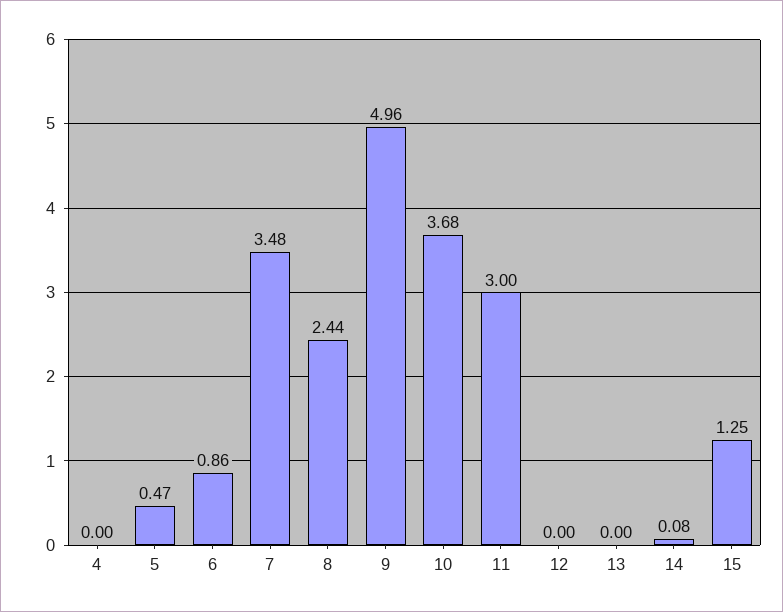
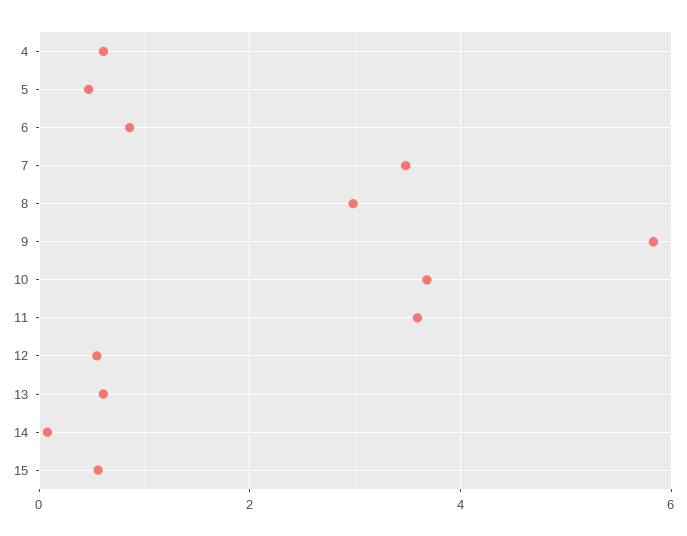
4: 0 -> 0.6
8: 2.44 -> 3
9: 4.96 -> 5.8
11: 3 -> 3.6
12: 0 -> 0.6
13: 0 -> 0.6
15: 1.25 -> 0.6

